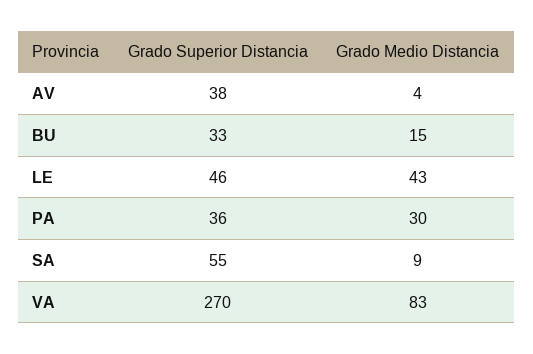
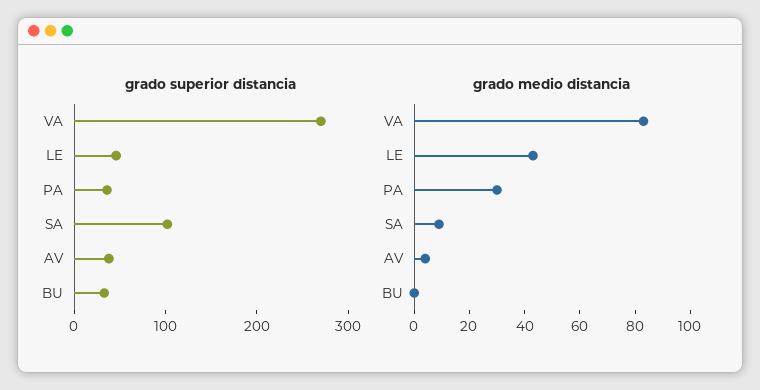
Grado Medio Distancia, BU: 15 -> 0
Grado Superior Distancia, SA: 55 -> 100

